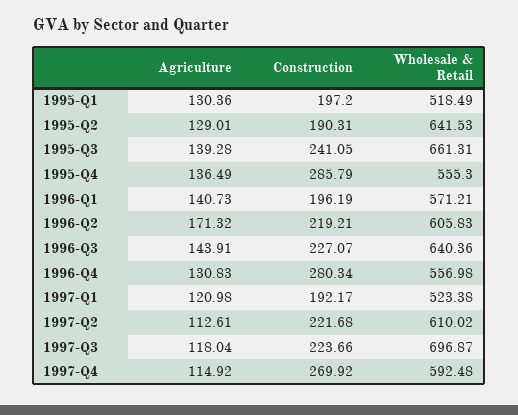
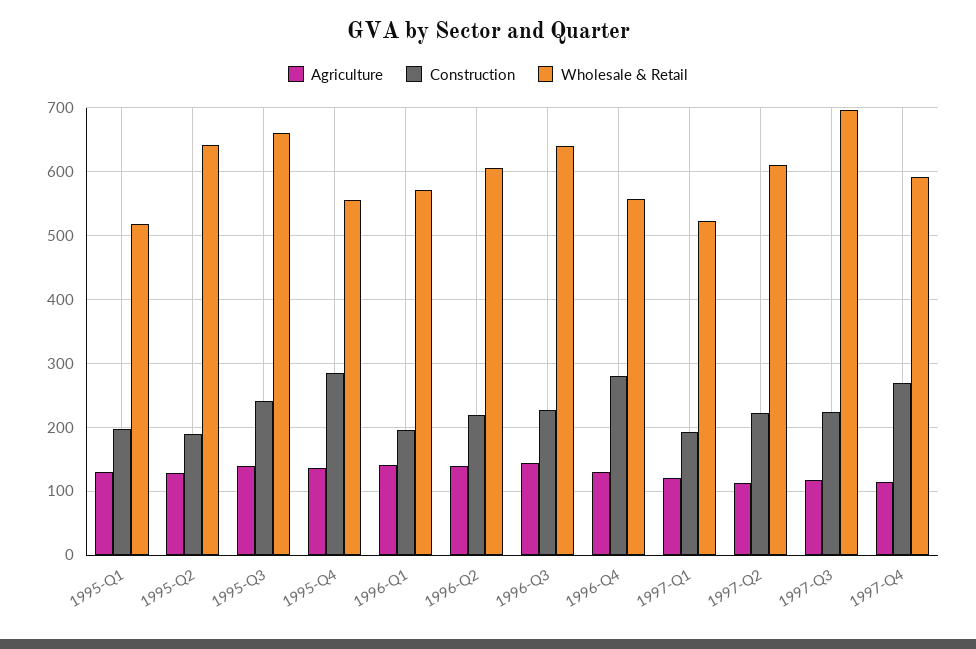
Agriculture, 1996-Q2: 171.32 -> 140

